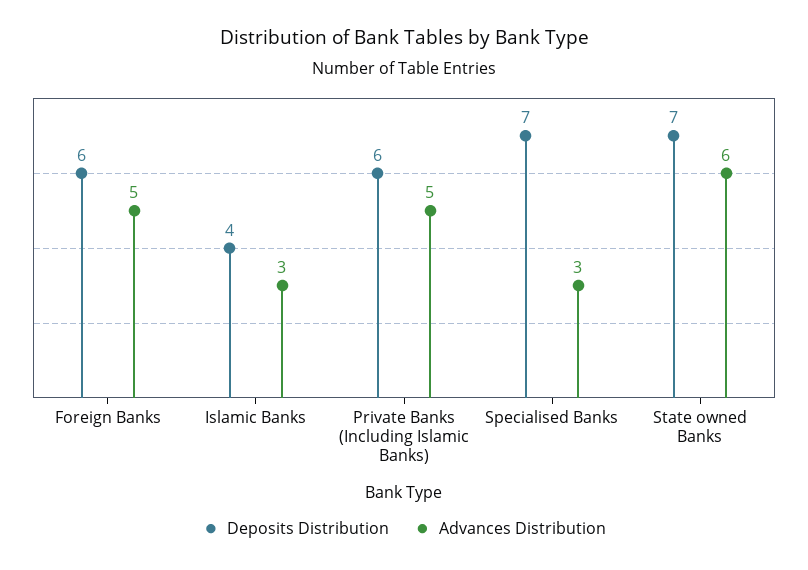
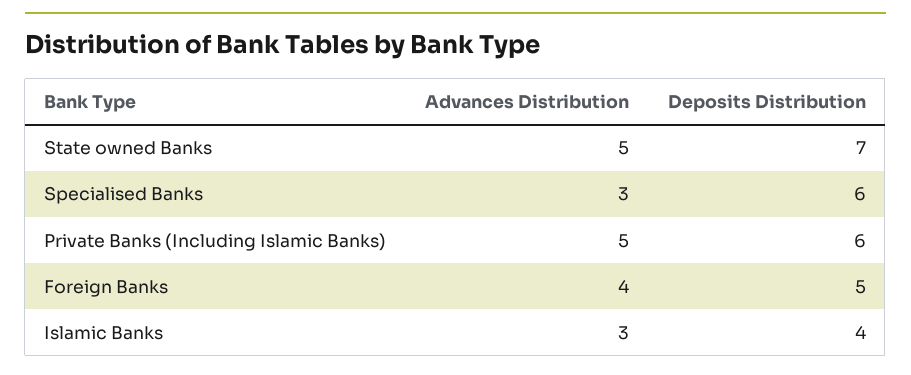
Deposits Distribution, Foreign Banks: 6 -> 5
Advances Distribution, Foreign Banks: 5 -> 4
Deposits Distribution, Specialised Banks: 7 -> 6
Advances Distribution, State owned Banks: 6 -> 5

